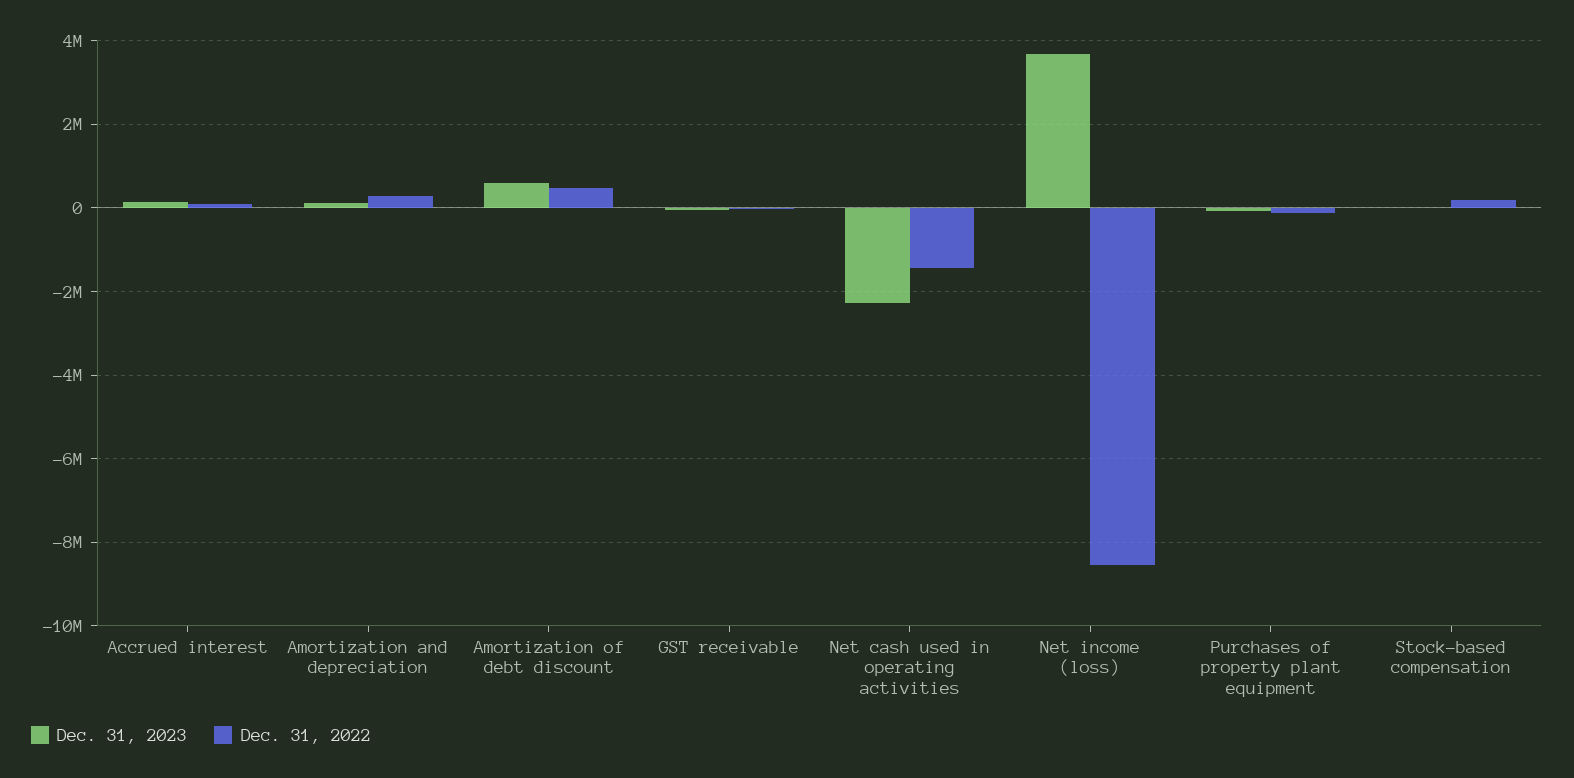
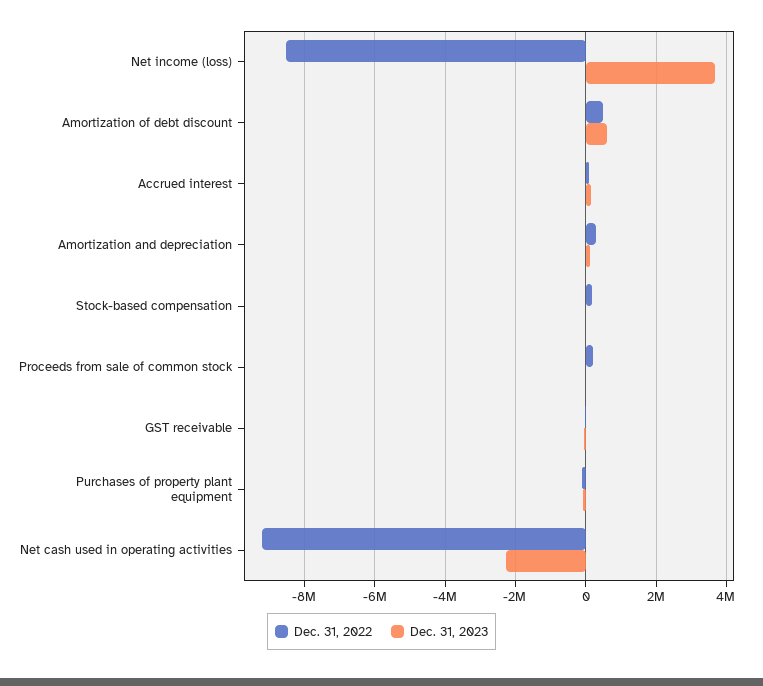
Dec. 31, 2022, Net cash used in operating activities: -1400000 -> -9200000
Dec. 31, 2022, Proceeds from sale of common stock: none -> 200000
Dec. 31, 2023, Proceeds from sale of common stock: none -> 0

